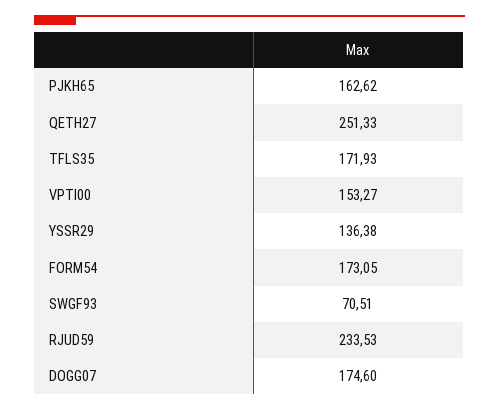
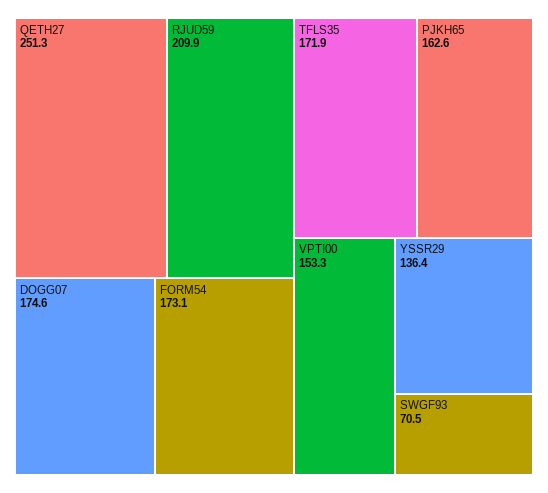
RJUD59: 233.53 -> 209.9

